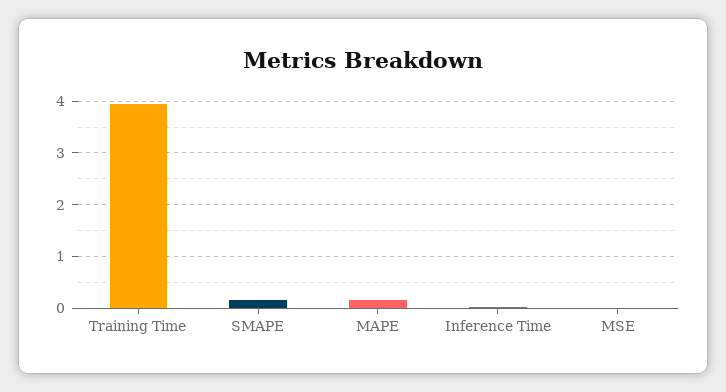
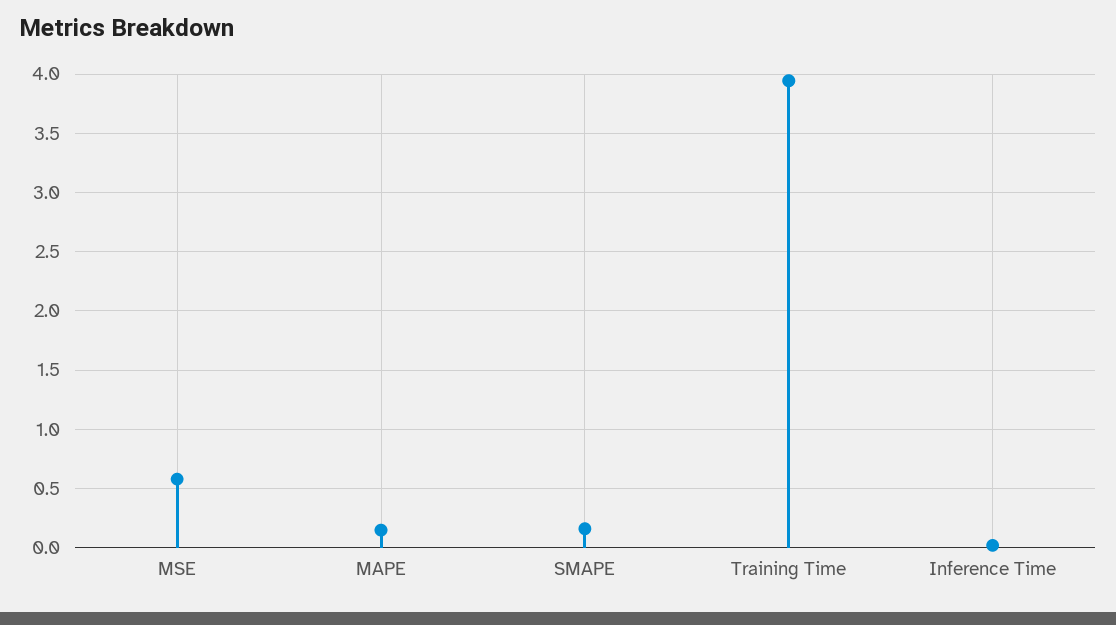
MSE: 0 -> 0.6

